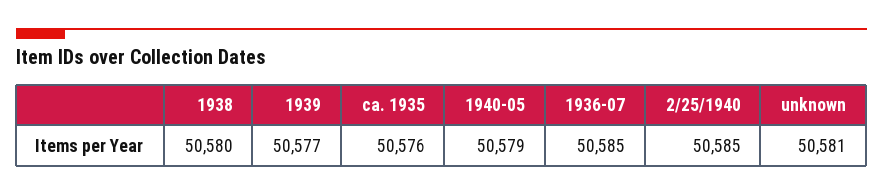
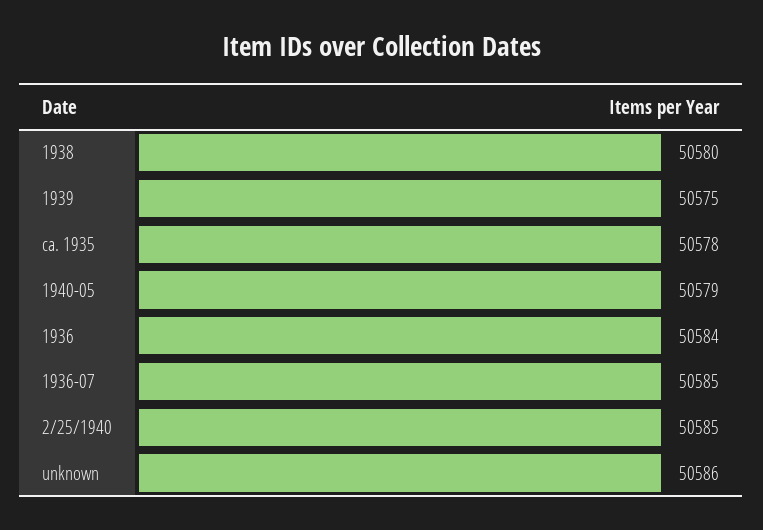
1939: 50577 -> 50575
ca. 1935: 50576 -> 50578
unknown: 50581 -> 50586
1936: none -> 50584

